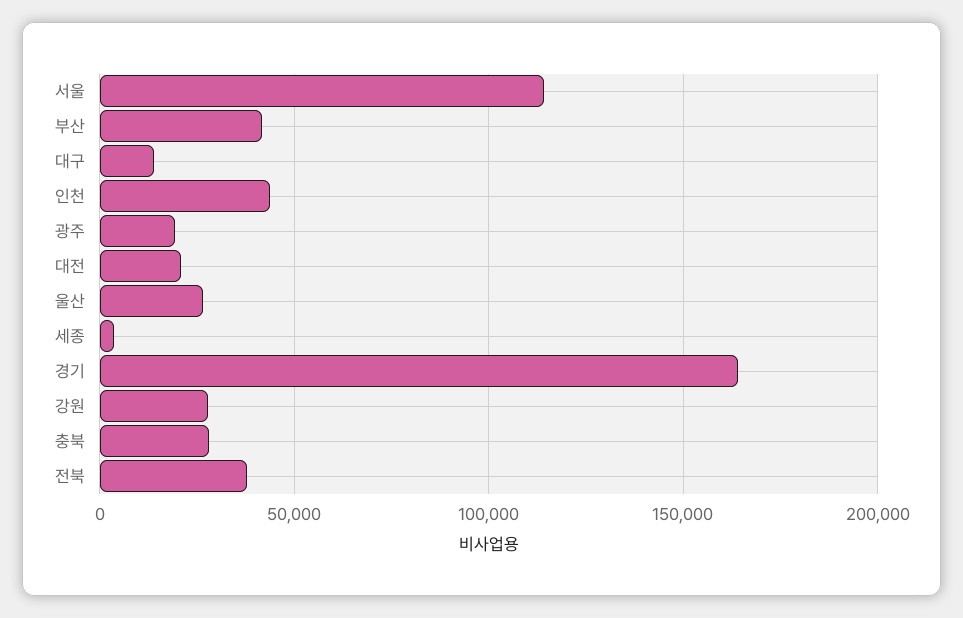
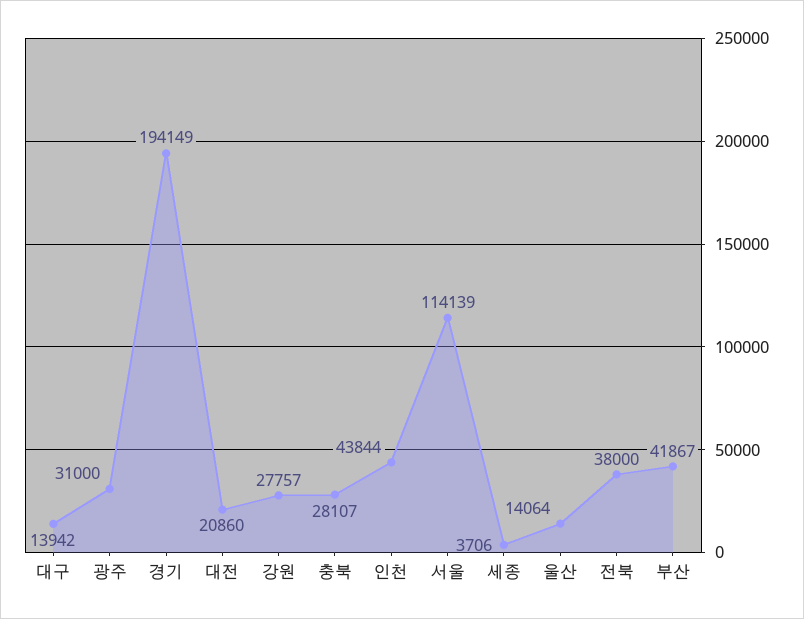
광주: 20000 -> 31000
울산: 25000 -> 14064
경기: 165000 -> 194149

